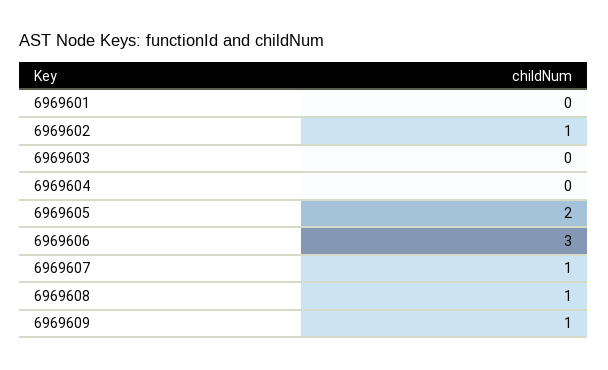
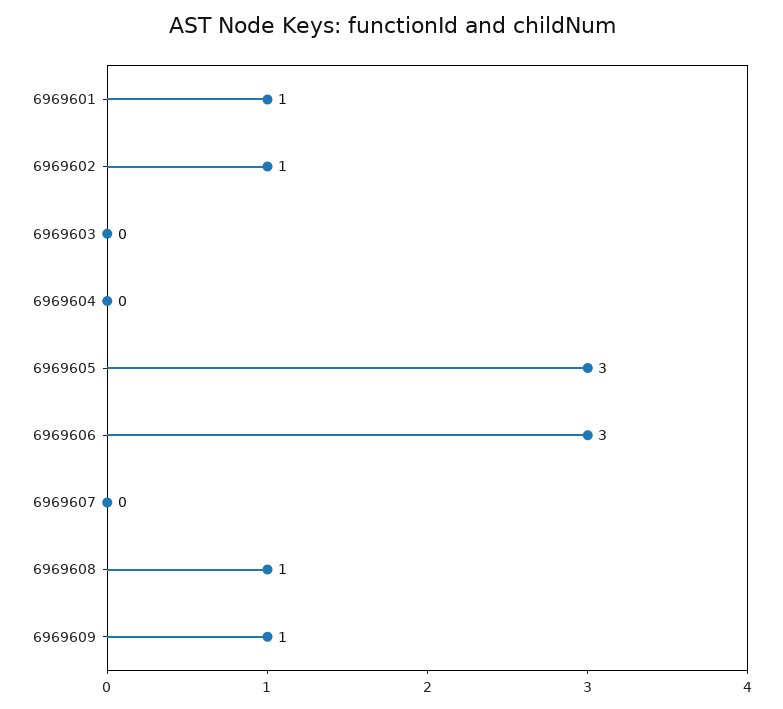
6969601: 0 -> 1
6969605: 2 -> 3
6969607: 1 -> 0

